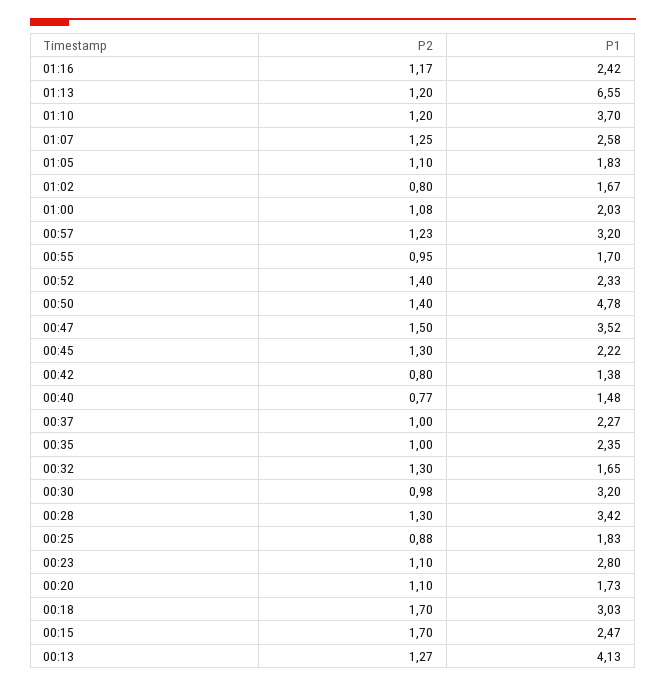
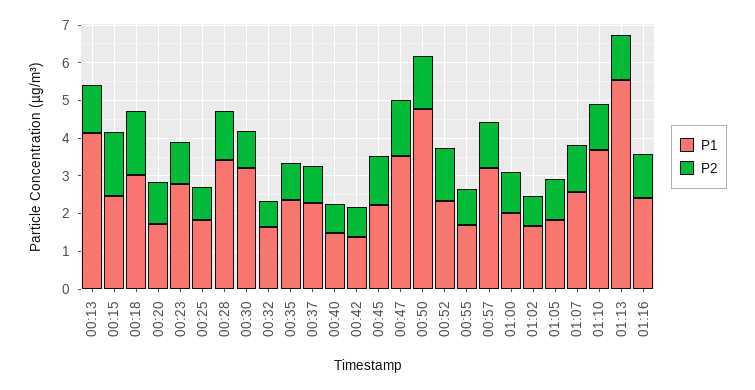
P1, 01:13: 6.55 -> 5.5
P2, 00:32: 1.3 -> 0.75

